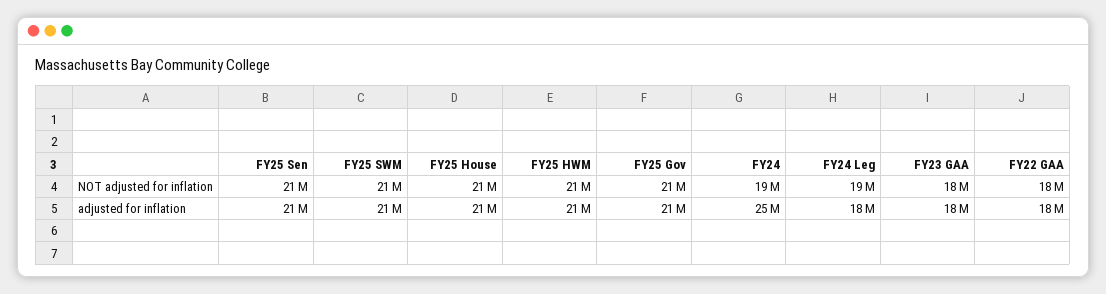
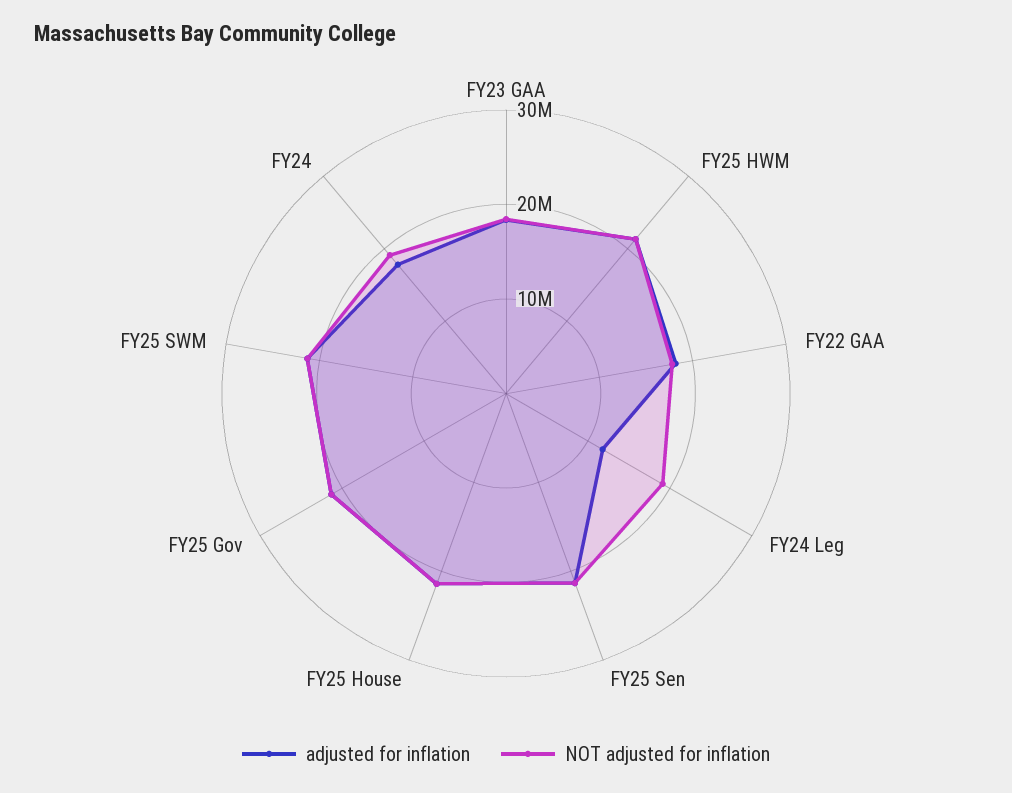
adjusted for inflation, FY24: 25000000 -> 18000000
adjusted for inflation, FY24 Leg: 18000000 -> 12000000

